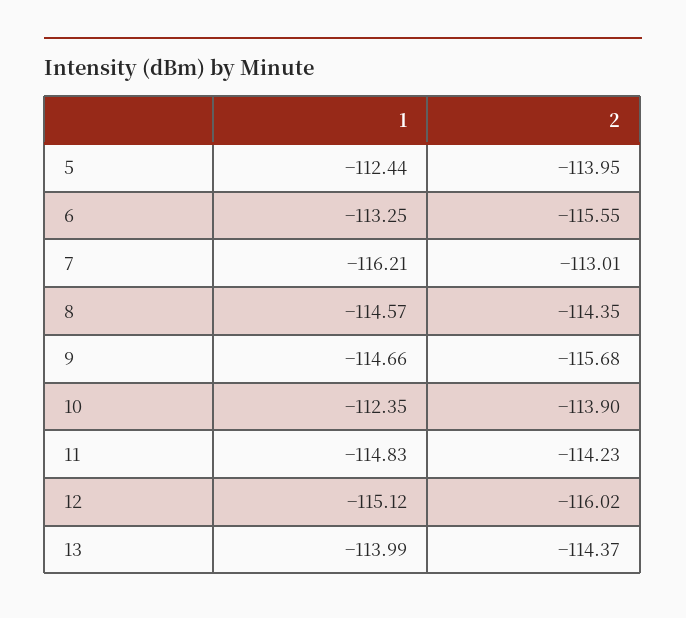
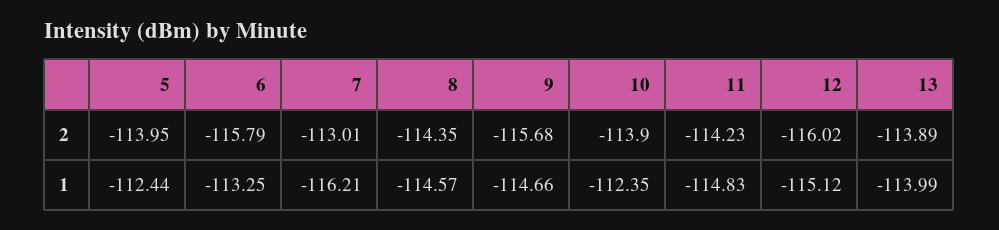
2, 6: -115.55 -> -115.79
2, 13: -114.37 -> -113.89

